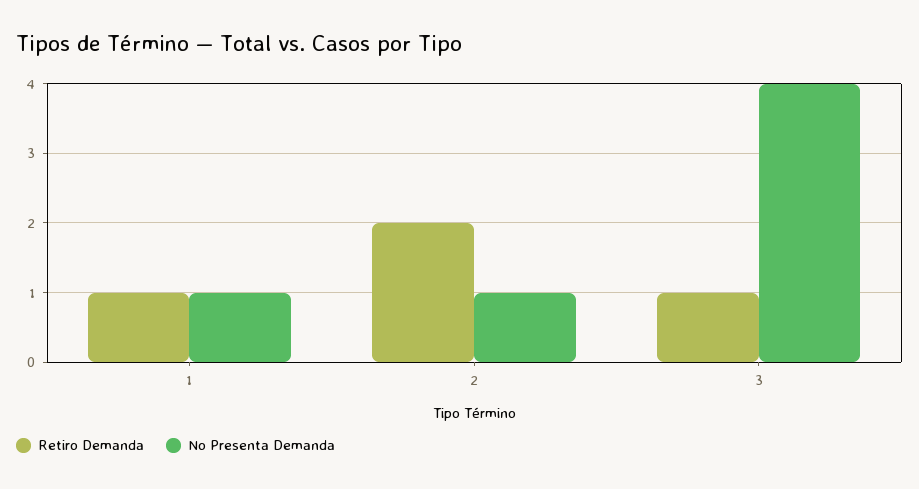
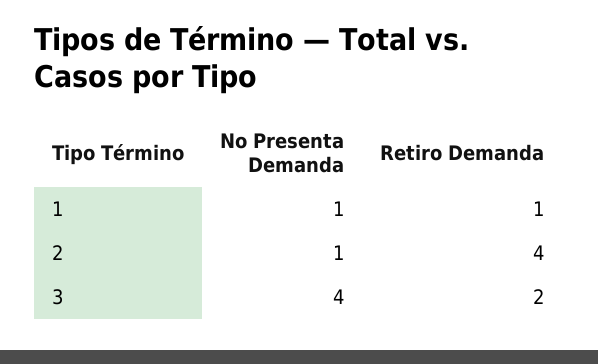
Retiro Demanda, 2: 2 -> 4
Retiro Demanda, 3: 1 -> 2

